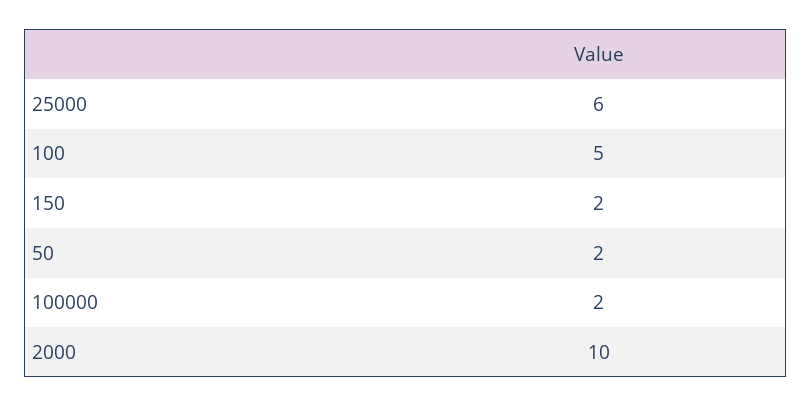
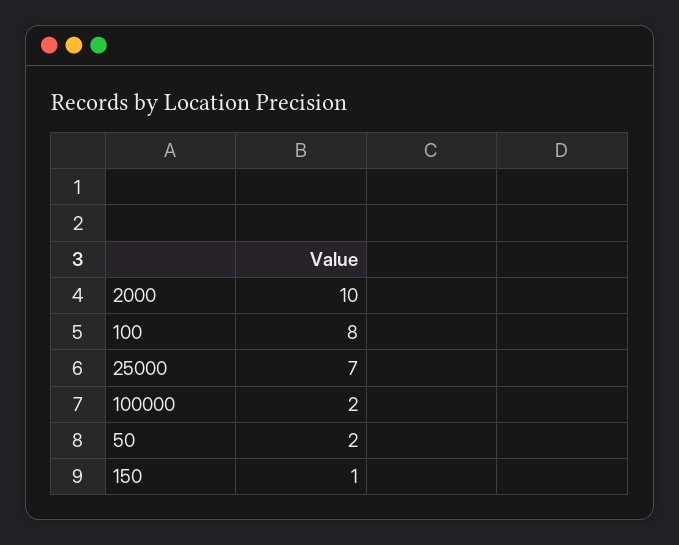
25000: 6 -> 7
100: 5 -> 8
150: 2 -> 1

